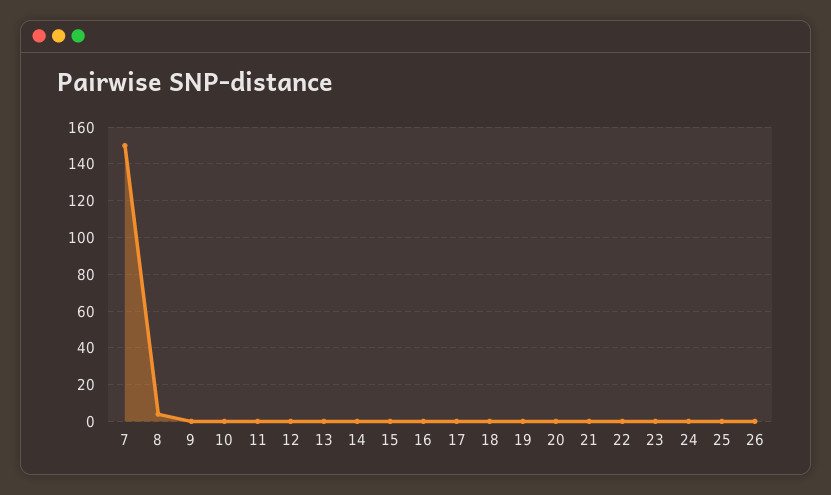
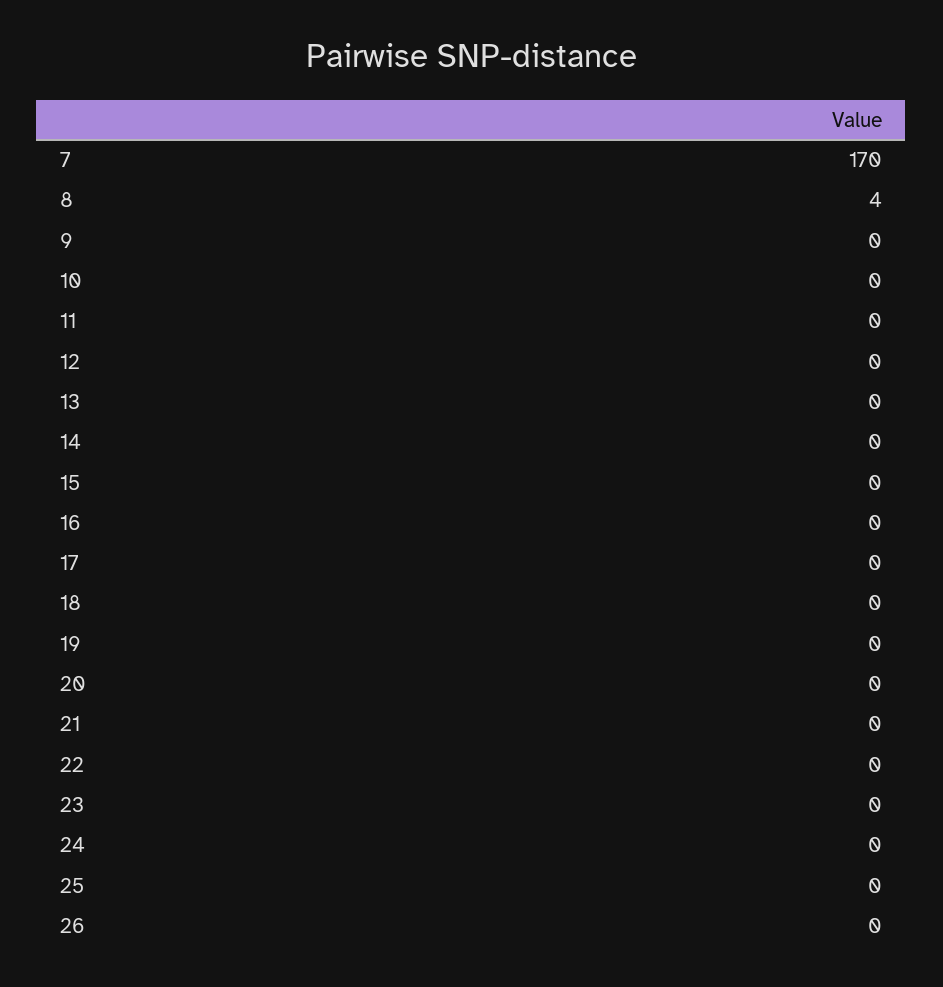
7: 150 -> 170

